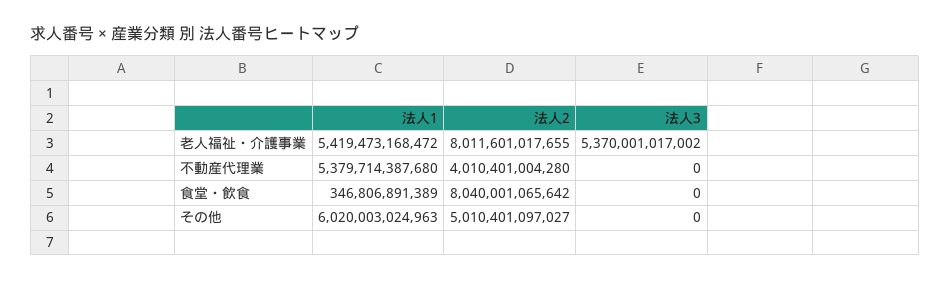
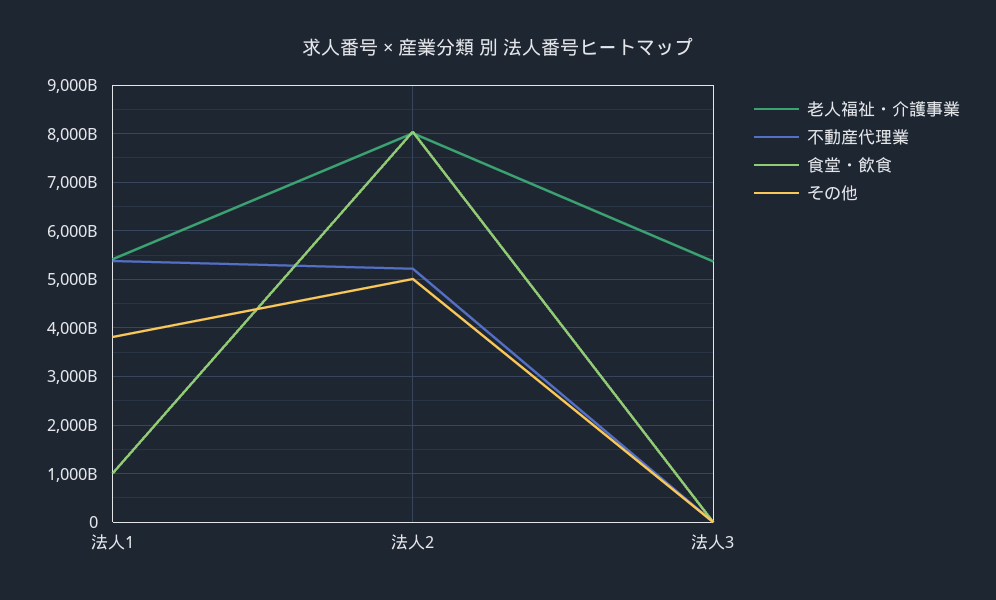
不動産代理業, 法人2: 4010401004280 -> 5200000000000
食堂・飲食, 法人1: 346806891389 -> 1000000000000
その他, 法人1: 6020003024963 -> 3800000000000

